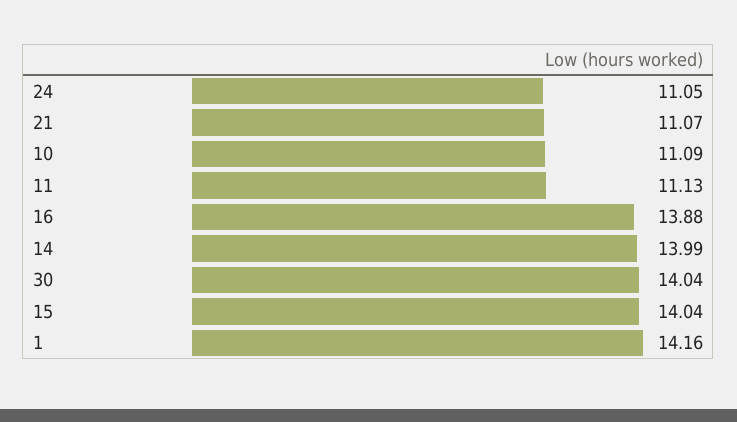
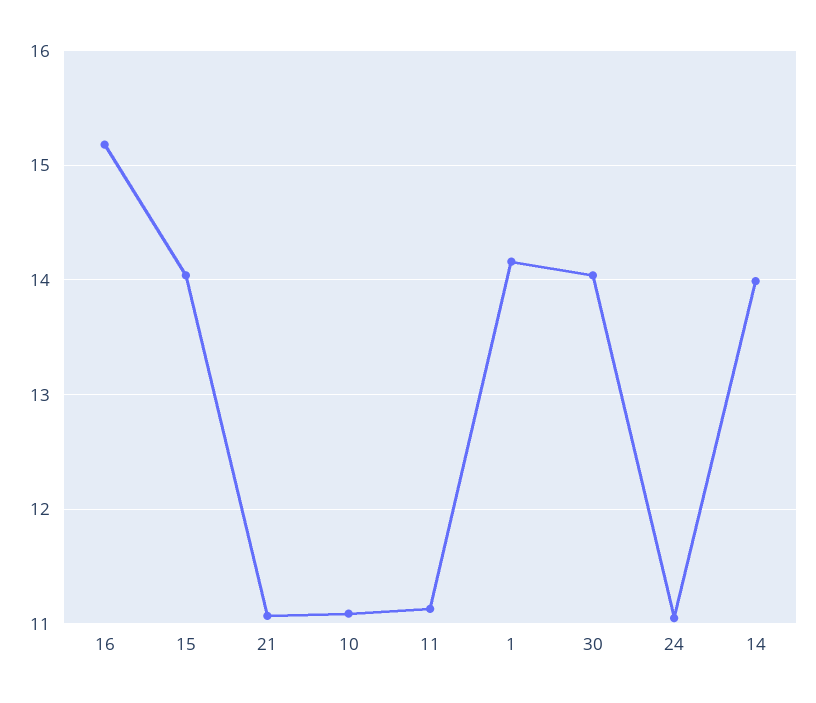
16: 13.88 -> 15.2

